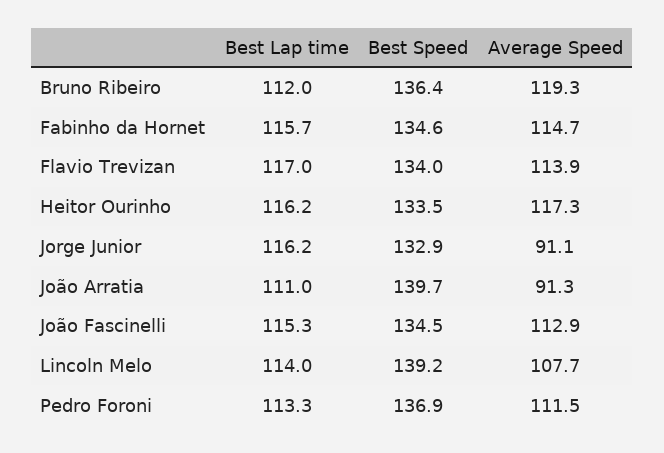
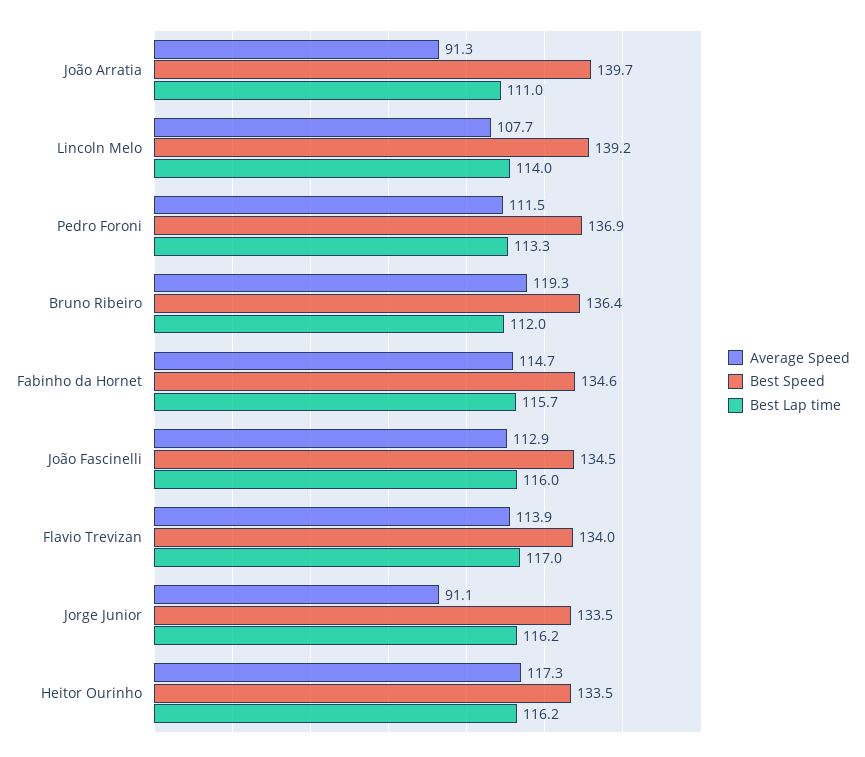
Best Speed, Jorge Junior: 132.9 -> 133.5
Best Lap time, João Fascinelli: 115.3 -> 116

